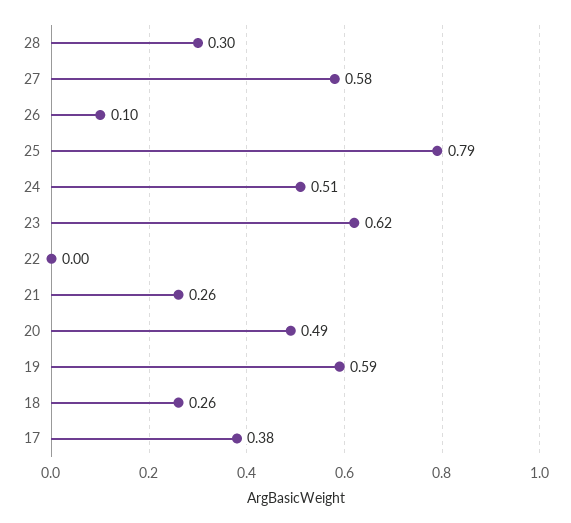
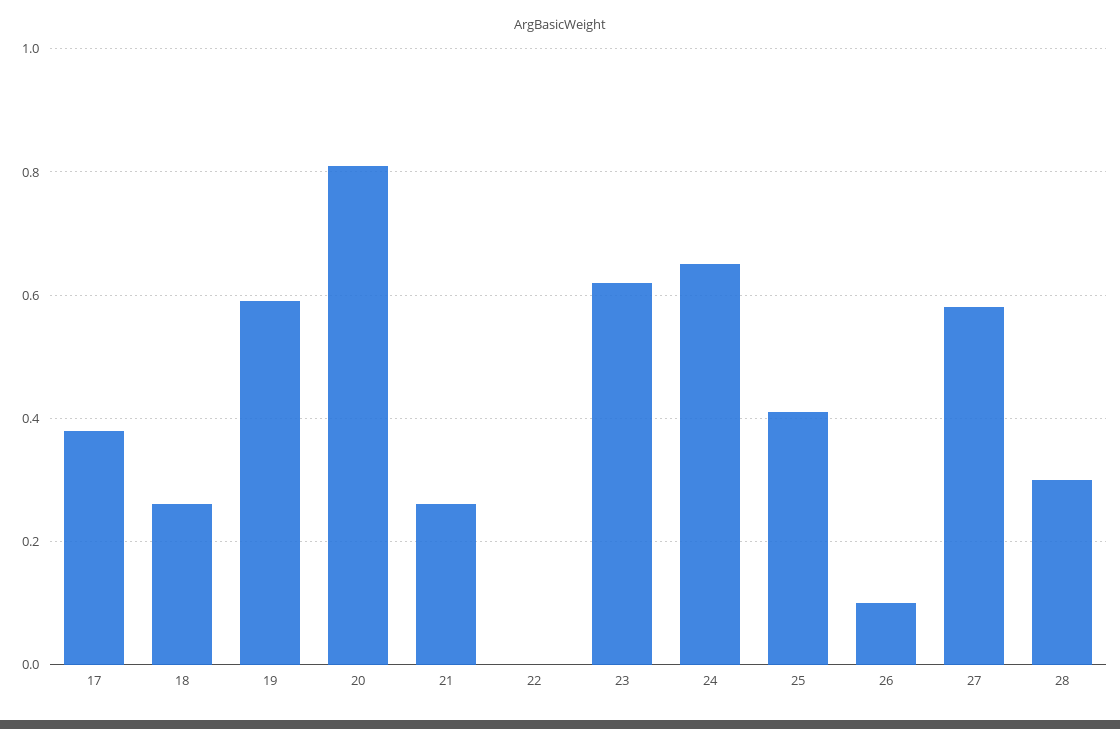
25: 0.79 -> 0.4
24: 0.51 -> 0.65
20: 0.49 -> 0.8

